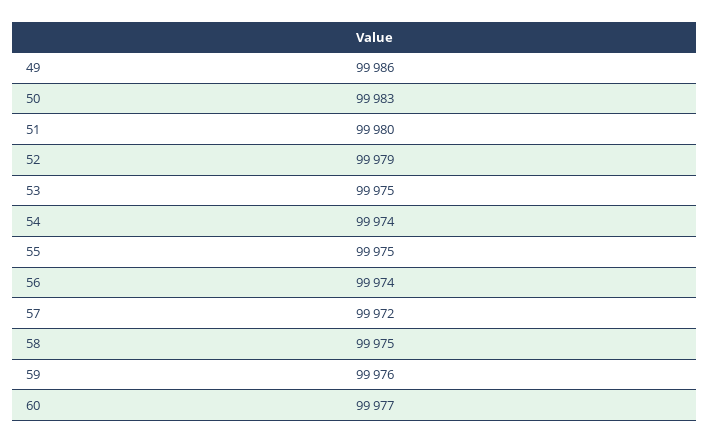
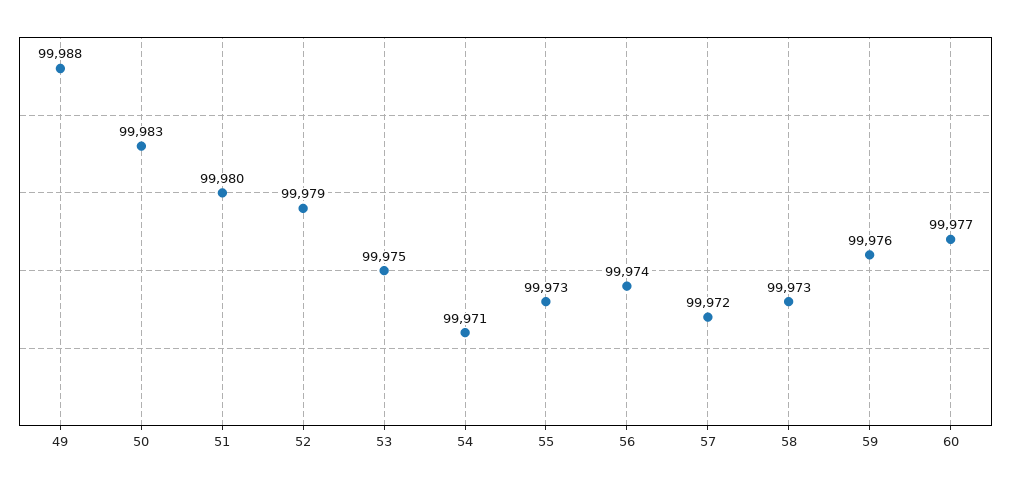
49: 99986 -> 99988
54: 99974 -> 99971
55: 99975 -> 99973
58: 99975 -> 99973

